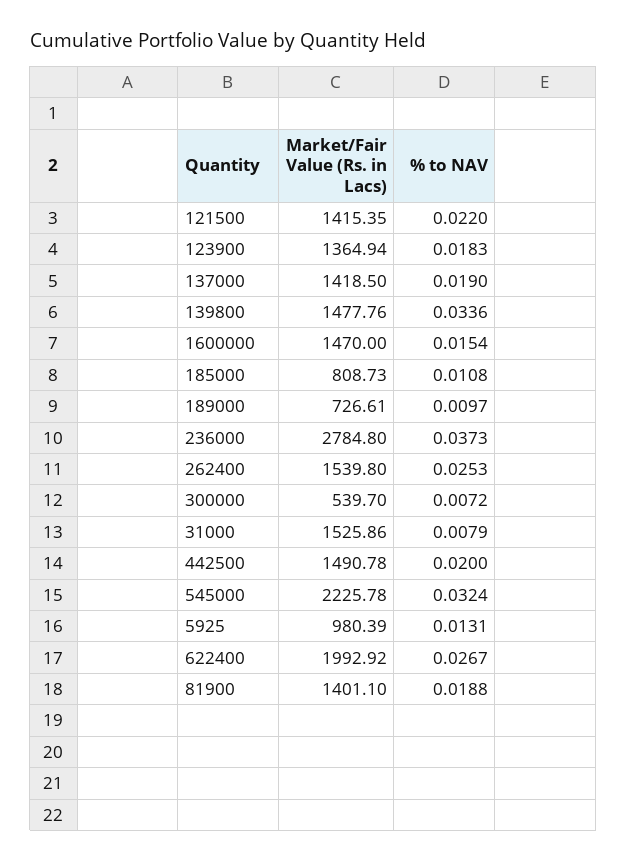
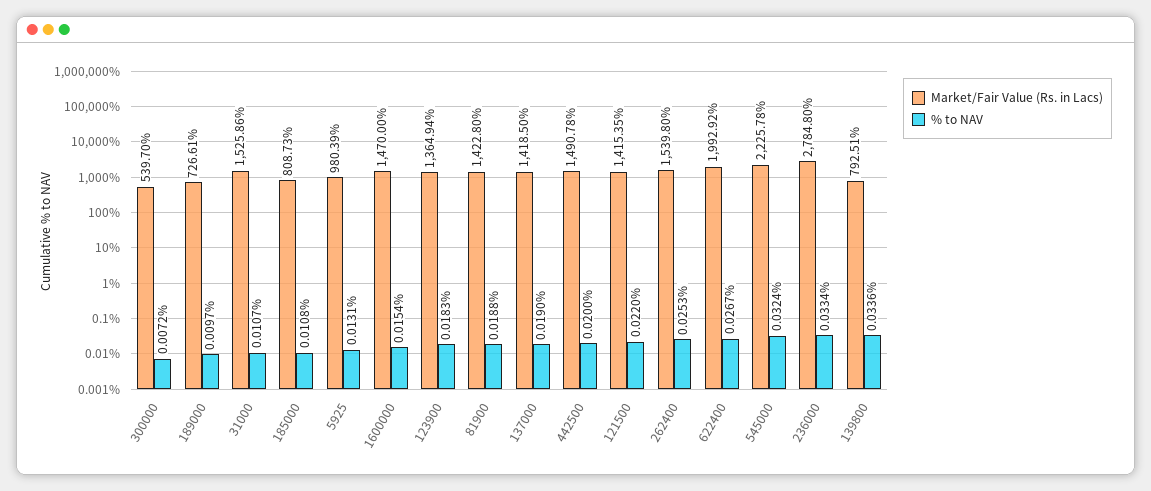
Market/Fair Value (Rs. in Lacs), 139800: 1477.76 -> 792.51
% to NAV, 236000: 0.0373 -> 0.0334
% to NAV, 31000: 0.0079 -> 0.0107
Market/Fair Value (Rs. in Lacs), 81900: 1401.1 -> 1422.8

